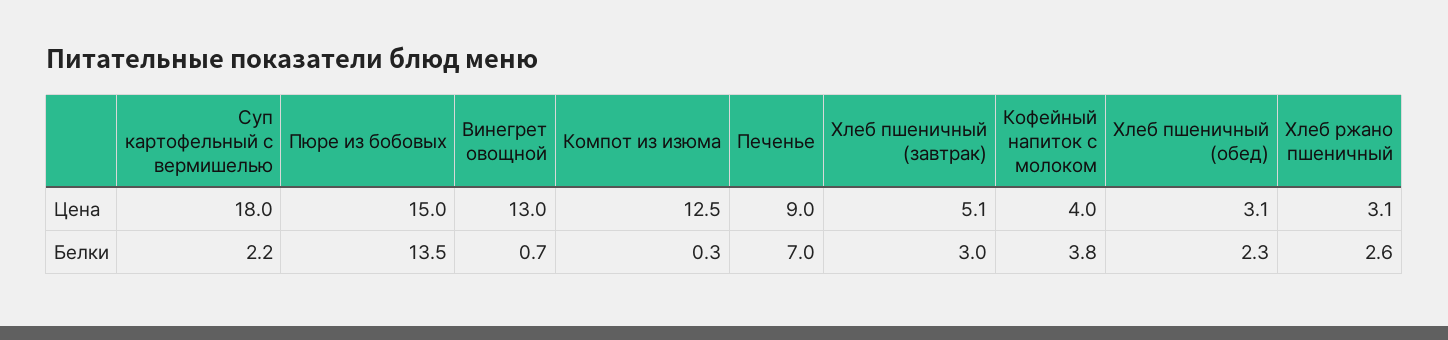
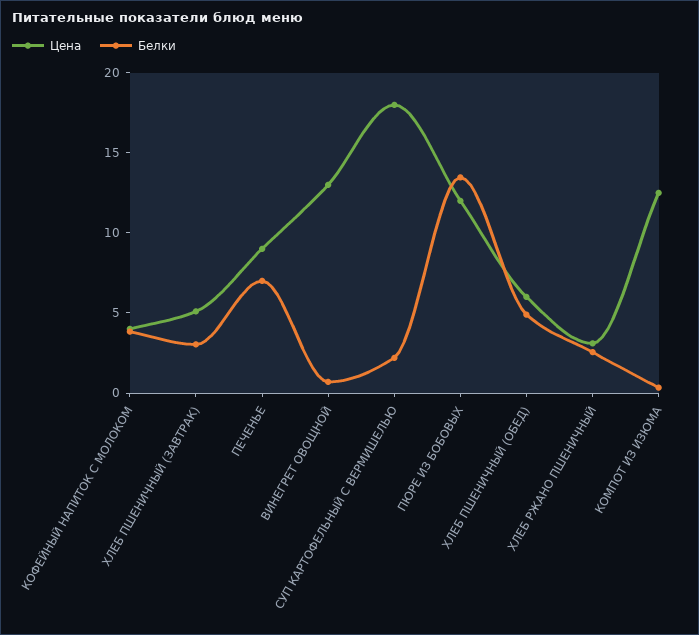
Цена, Пюре из бобовых: 15 -> 12
Цена, Хлеб пшеничный (обед): 3.1 -> 6
Белки, Хлеб пшеничный (обед): 2.3 -> 5

